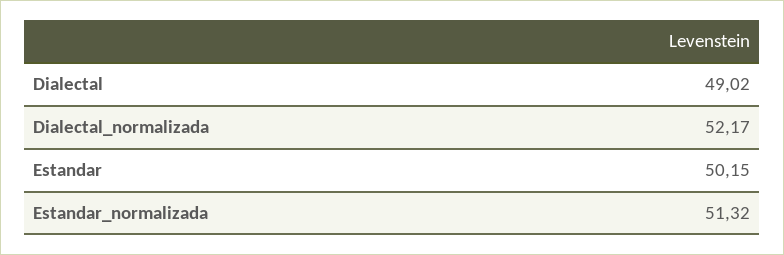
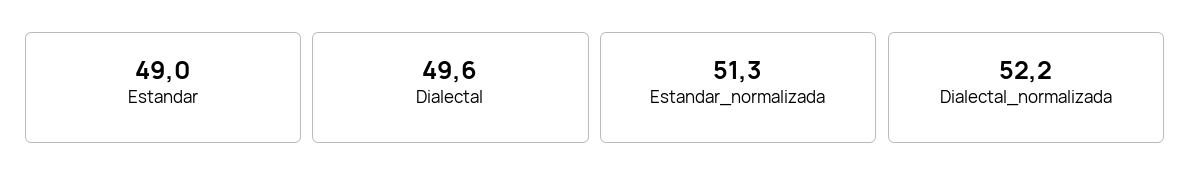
Dialectal: 49.02 -> 49.6
Estandar: 50.15 -> 49

